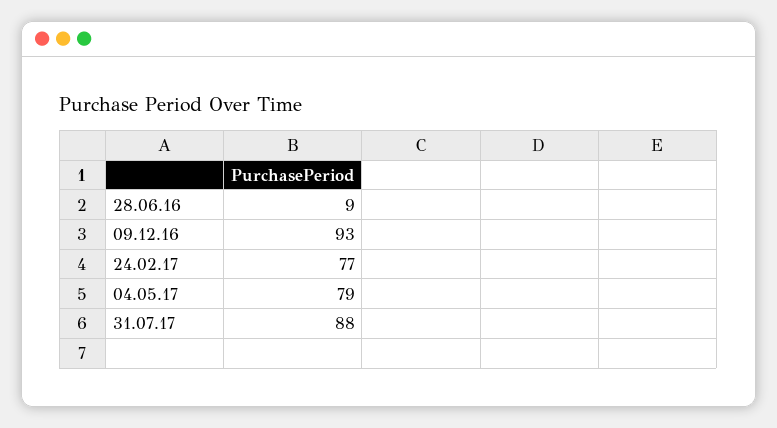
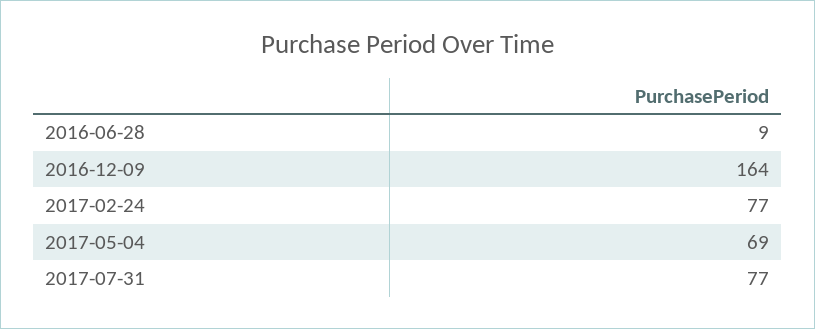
09.12.16: 93 -> 164
04.05.17: 79 -> 69
31.07.17: 88 -> 77

